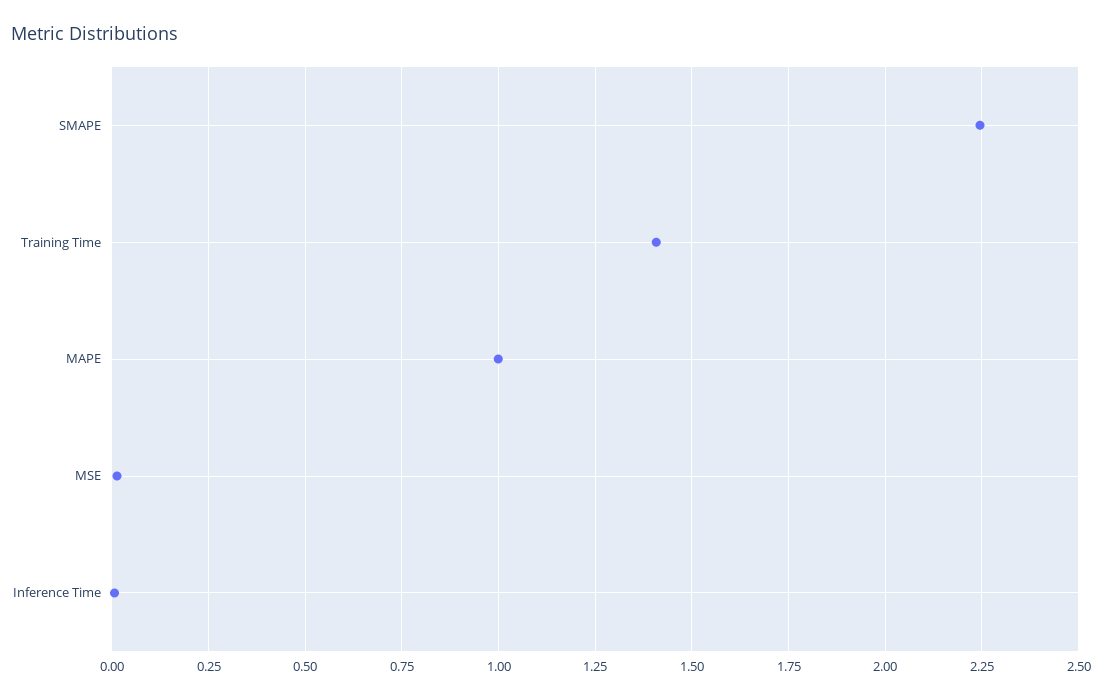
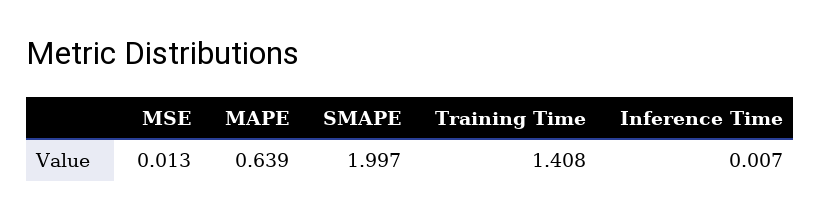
SMAPE: 2.25 -> 1.997
MAPE: 1 -> 0.639

